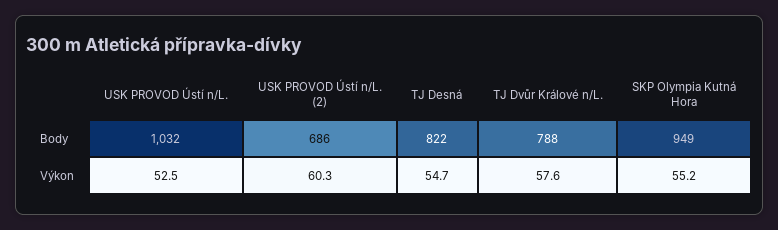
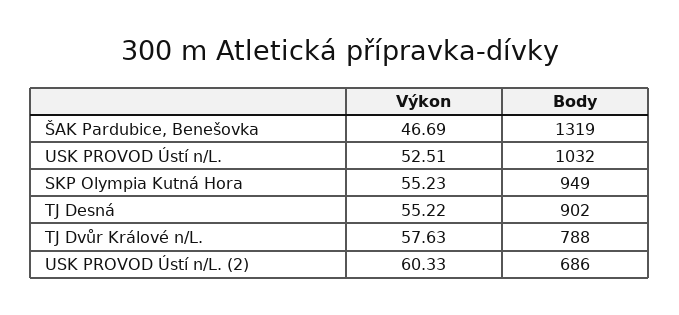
TJ Desná, Body: 822 -> 902
TJ Desná, Výkon: 54.7 -> 55.22
ŠAK Pardubice, Benešovka, Výkon: none -> 46.69
ŠAK Pardubice, Benešovka, Body: none -> 1319

